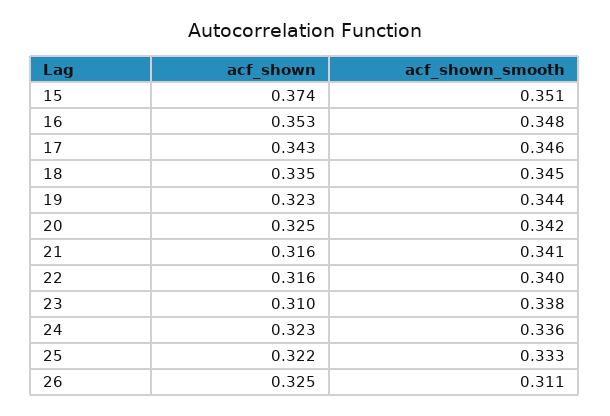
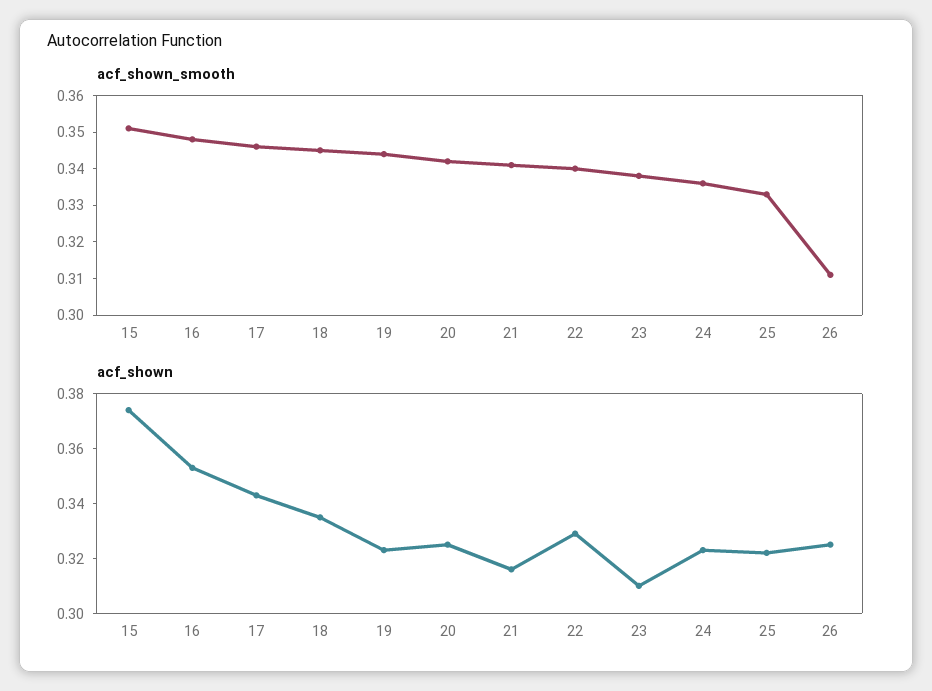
acf_shown, 22: 0.316 -> 0.33

